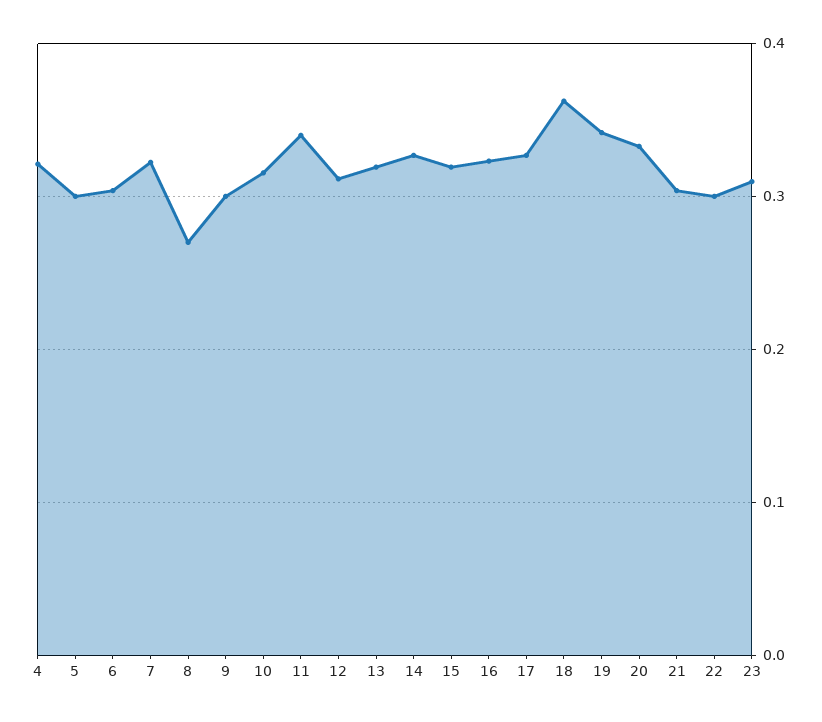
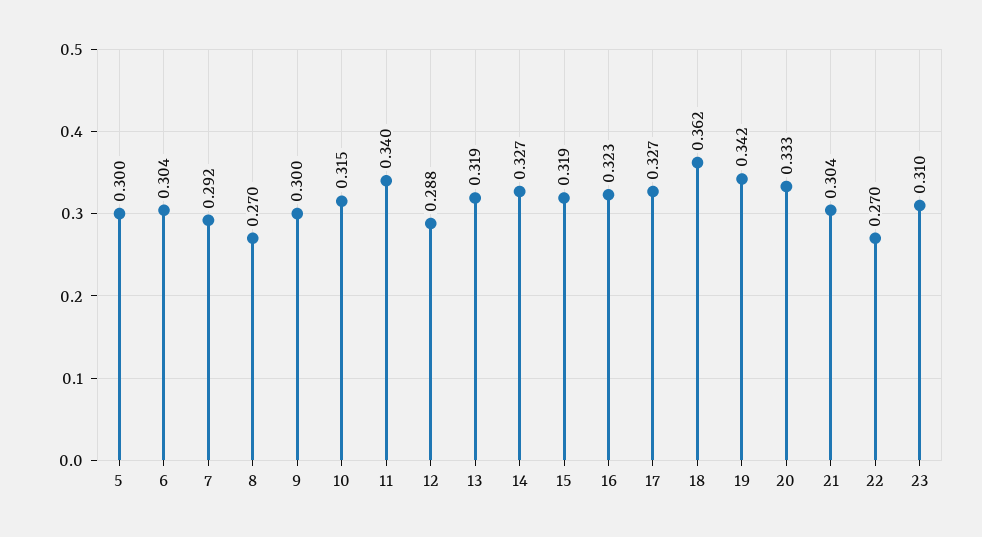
4: 0.32 -> none
7: 0.32 -> 0.292
12: 0.31 -> 0.288
22: 0.3 -> 0.27

